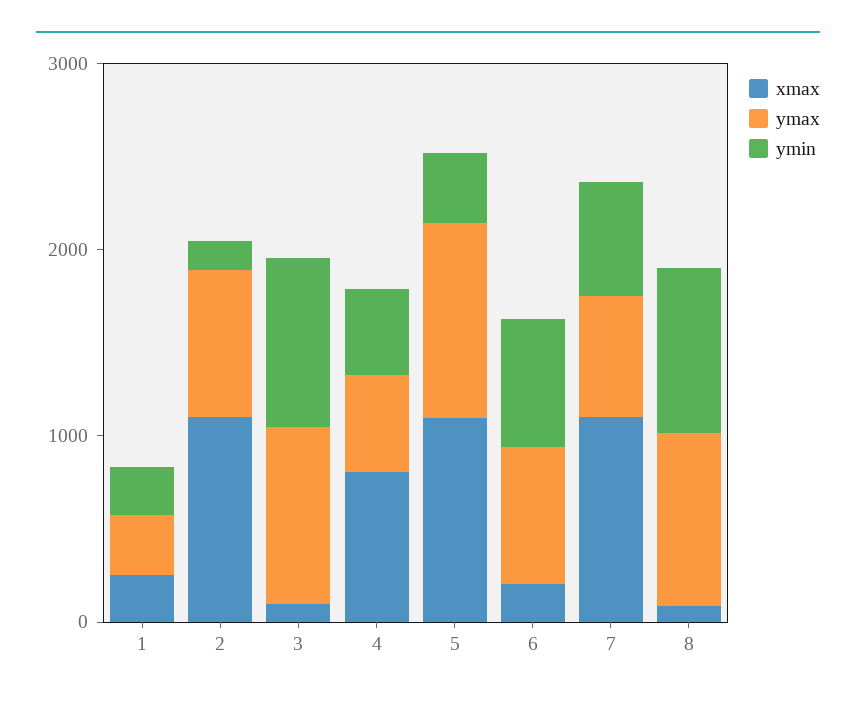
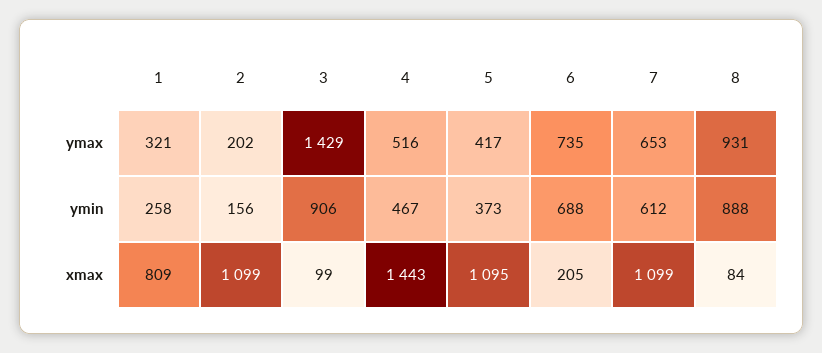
xmax, 1: 200 -> 809
ymax, 2: 800 -> 202
ymax, 3: 1000 -> 1429
xmax, 4: 800 -> 1443
ymax, 5: 1000 -> 417

